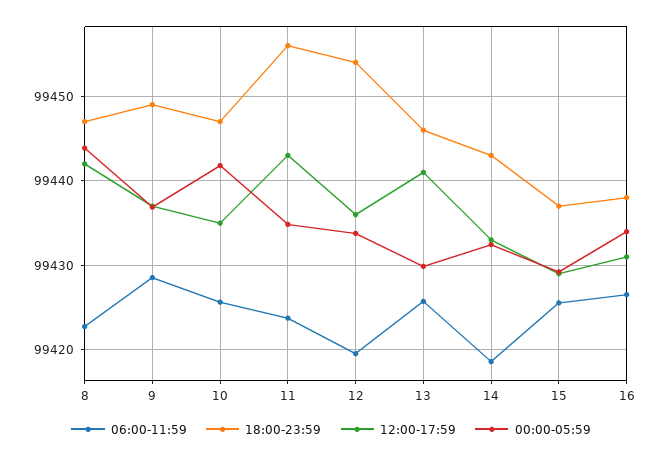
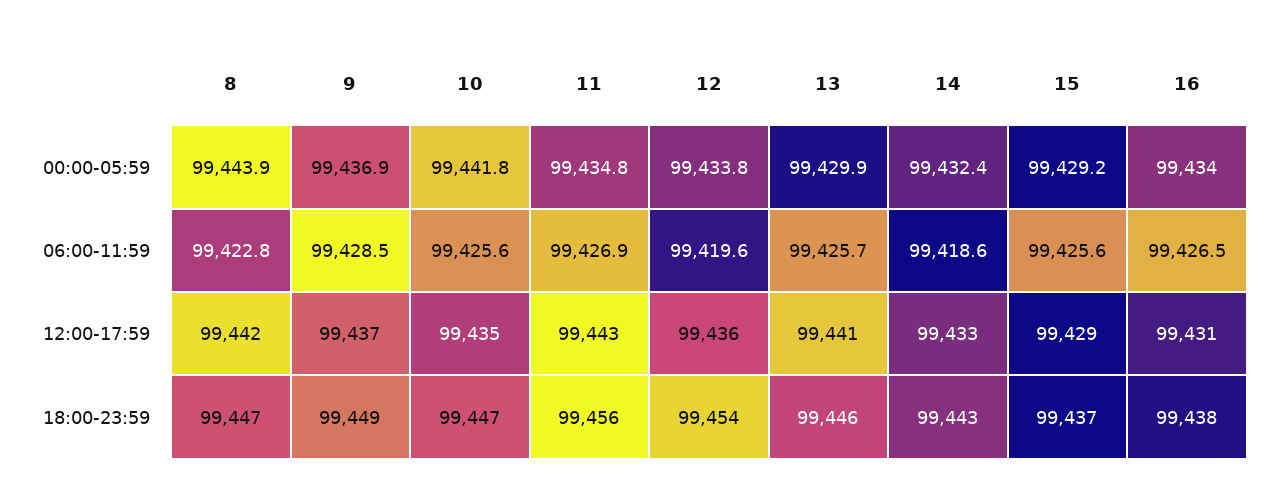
06:00-11:59, 11: 99424 -> 99426.9

